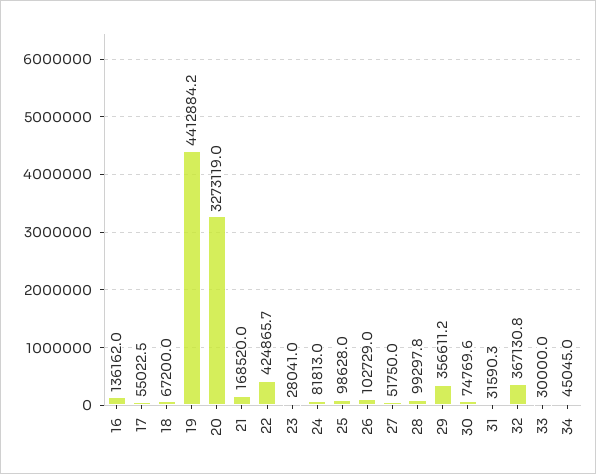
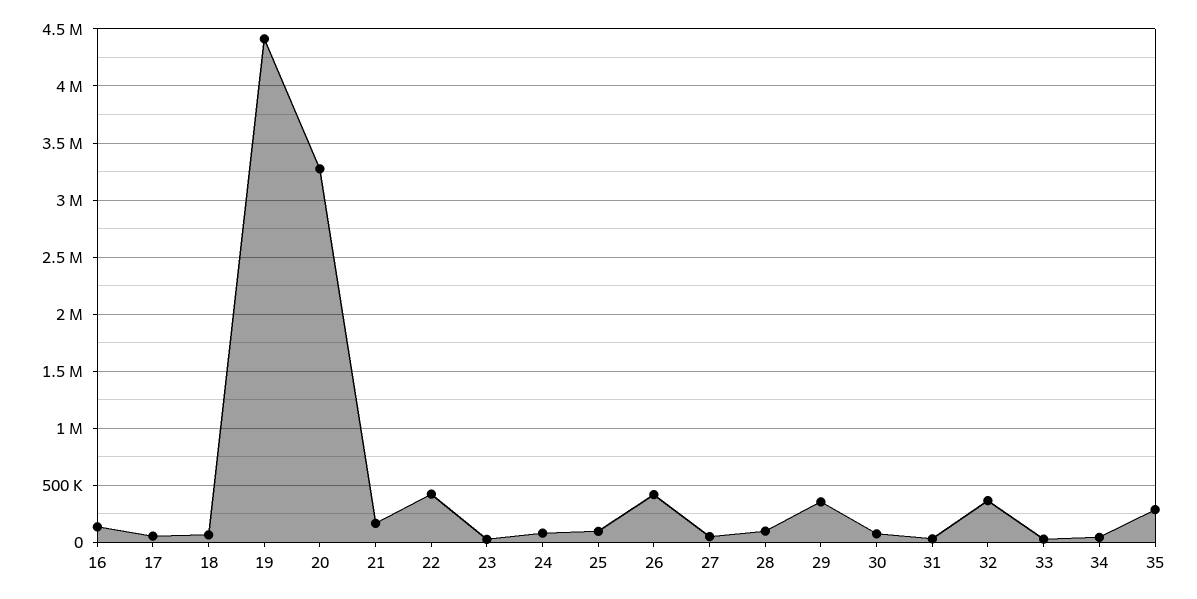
26: 102729 -> 400000
35: none -> 300000

